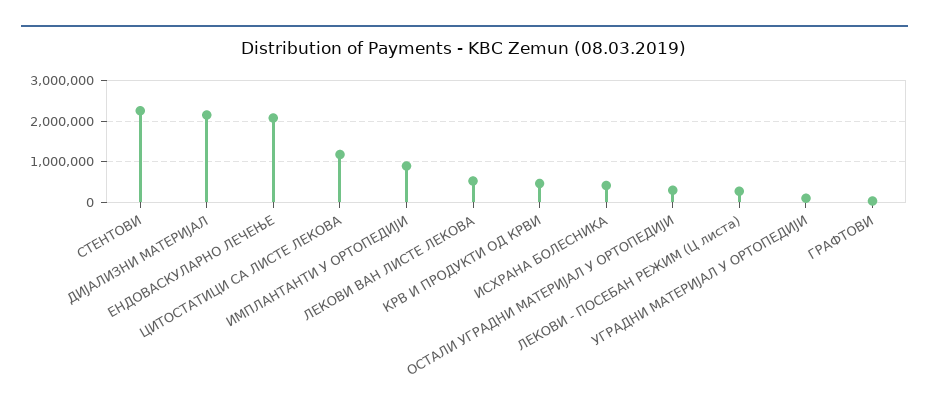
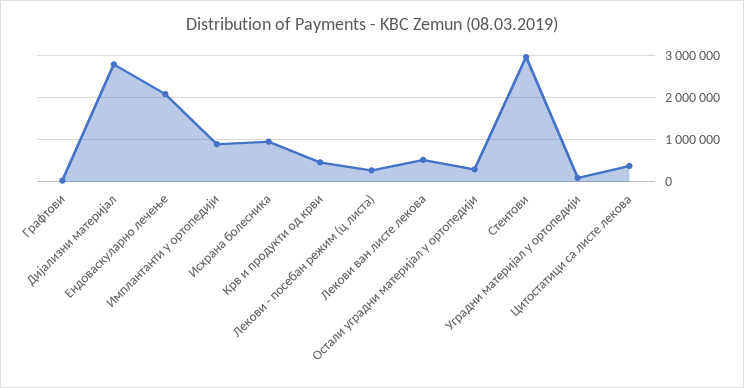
СТЕНТОВИ: 2200000 -> 3000000
ДИЈАЛИЗНИ МАТЕРИЈАЛ: 2200000 -> 2800000
ЦИТОСТАТИЦИ СА ЛИСТЕ ЛЕКОВА: 1200000 -> 400000
ИСХРАНА БОЛЕСНИКА: 400000 -> 1000000

